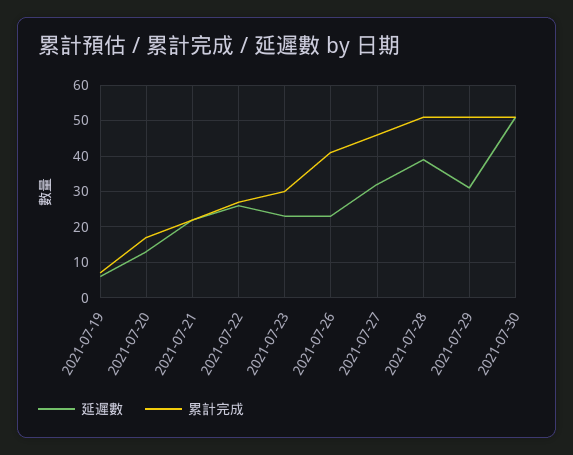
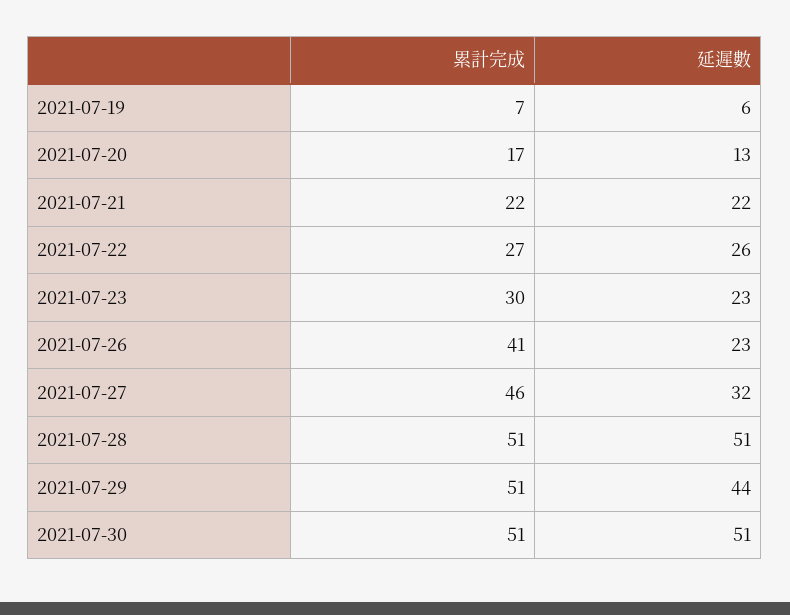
延遲數, 2021-07-28: 40 -> 51
延遲數, 2021-07-29: 30 -> 44

